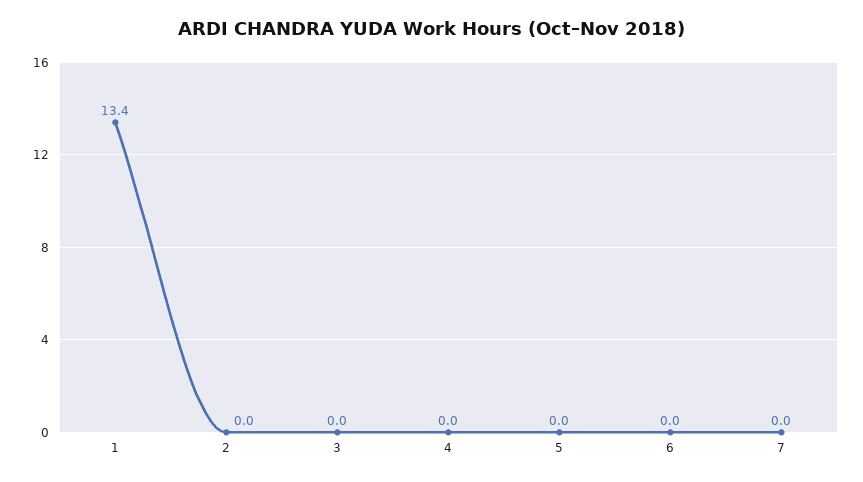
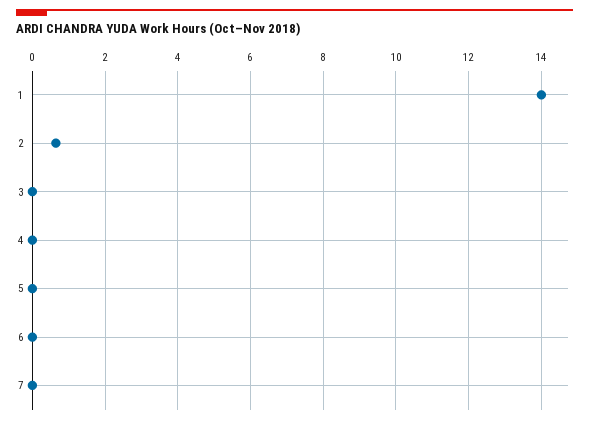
1: 13.4 -> 14
2: 0 -> 0.6

